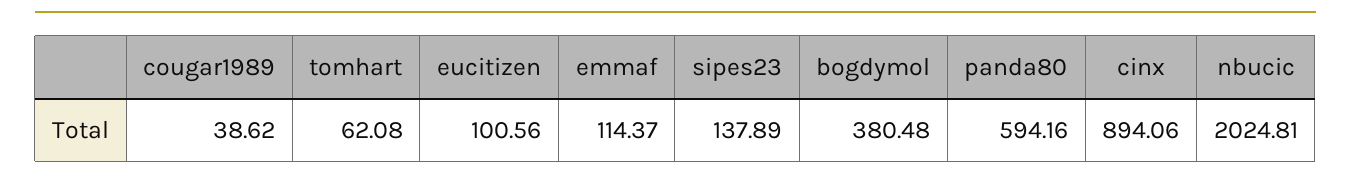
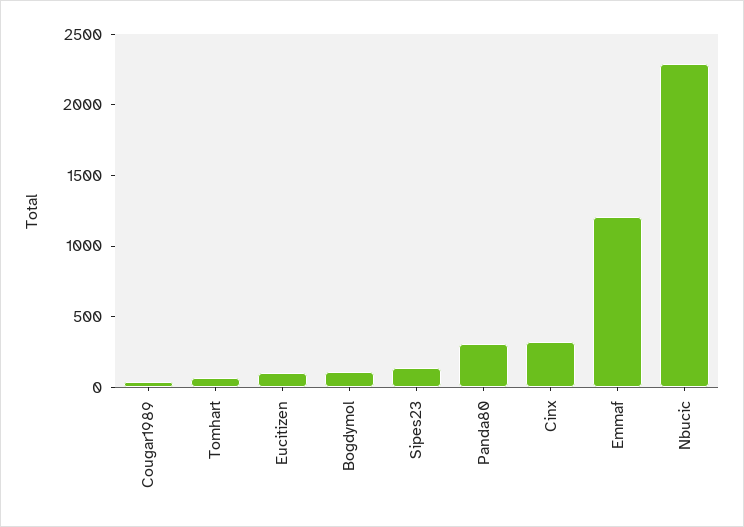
emmaf: 114.37 -> 1200
bogdymol: 380.48 -> 100
panda80: 594.16 -> 300
cinx: 894.06 -> 300
nbucic: 2024.81 -> 2300

